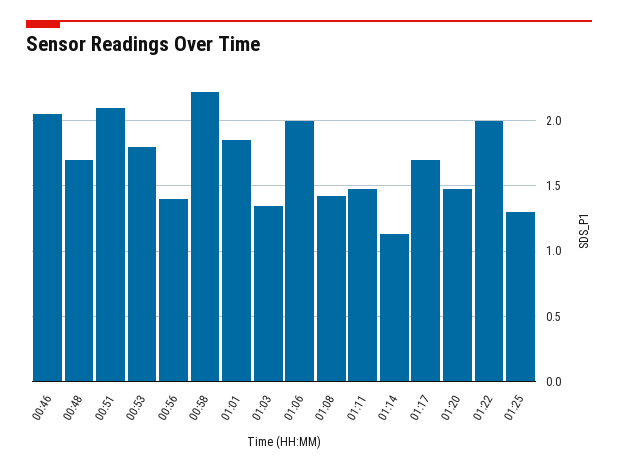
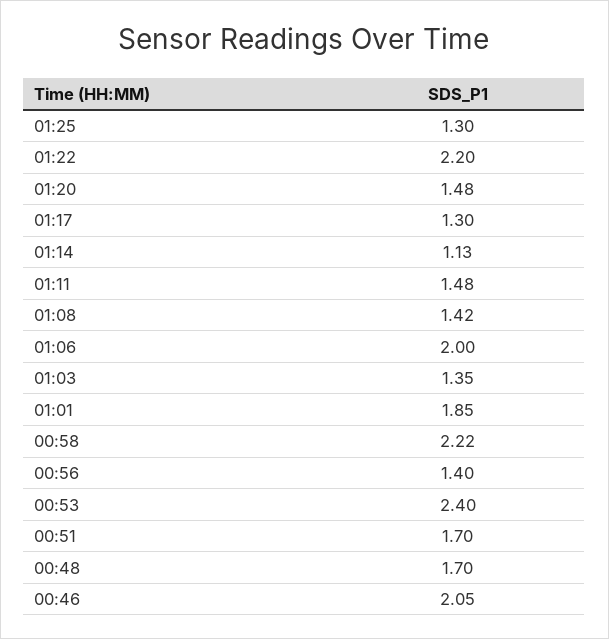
00:51: 2.1 -> 1.7
00:53: 1.8 -> 2.4
01:17: 1.7 -> 1.3
01:22: 2 -> 2.2

